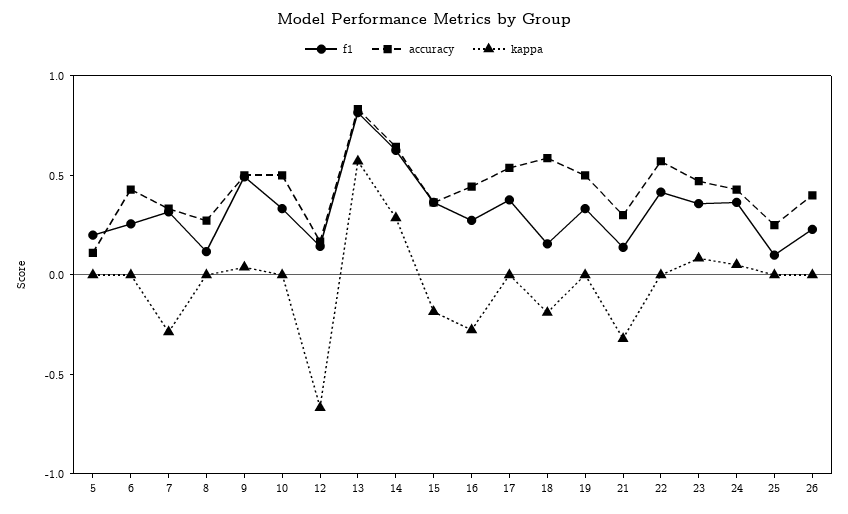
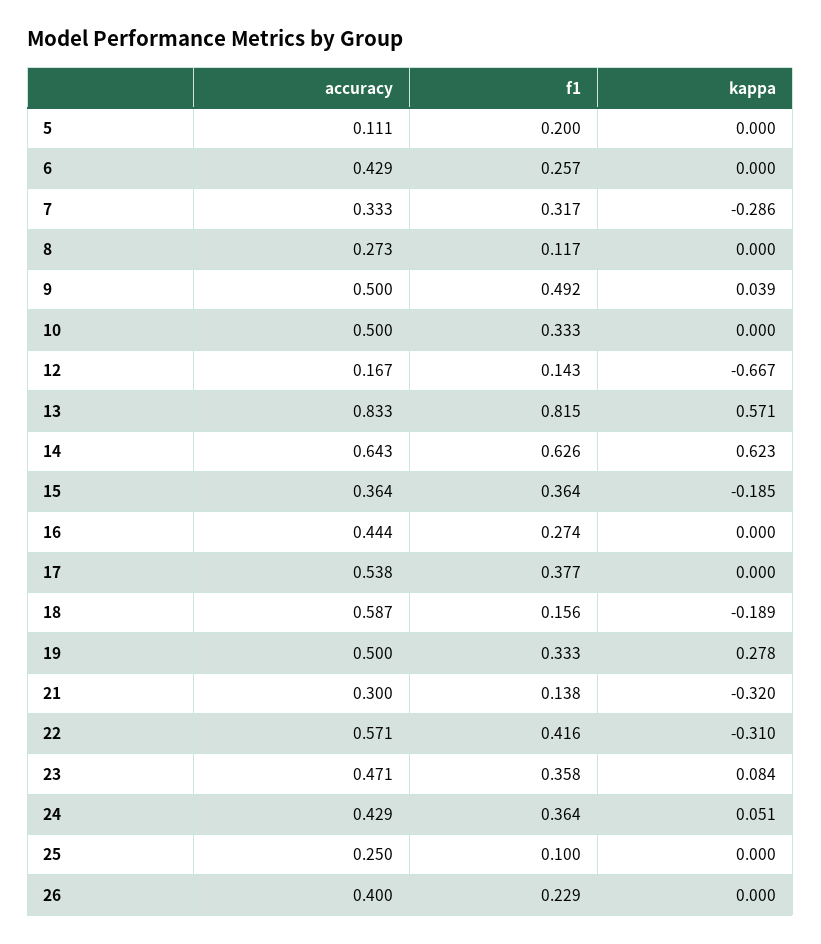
kappa, 14: 0.3 -> 0.623
kappa, 16: -0.3 -> 0
kappa, 19: 0 -> 0.278
kappa, 22: 0 -> -0.31

